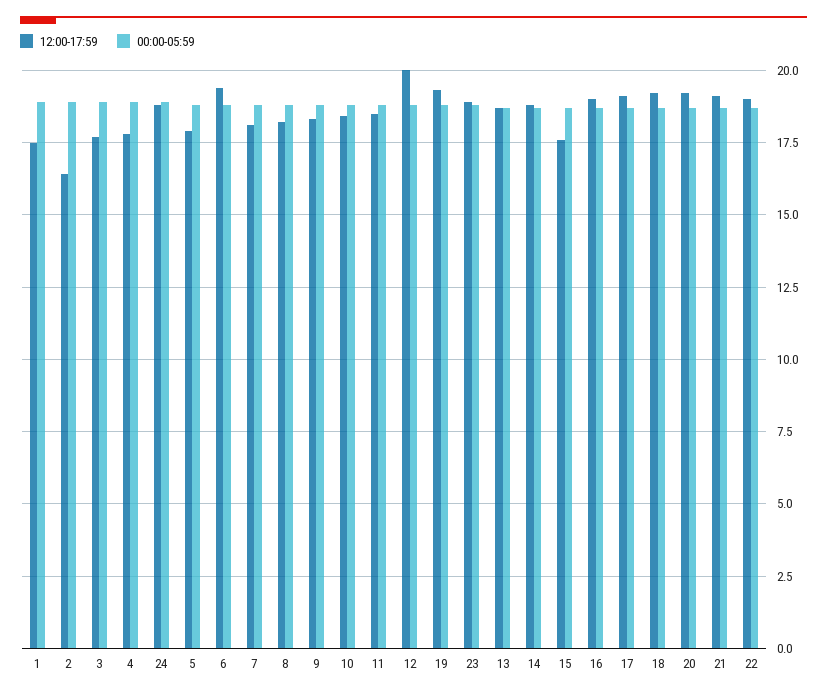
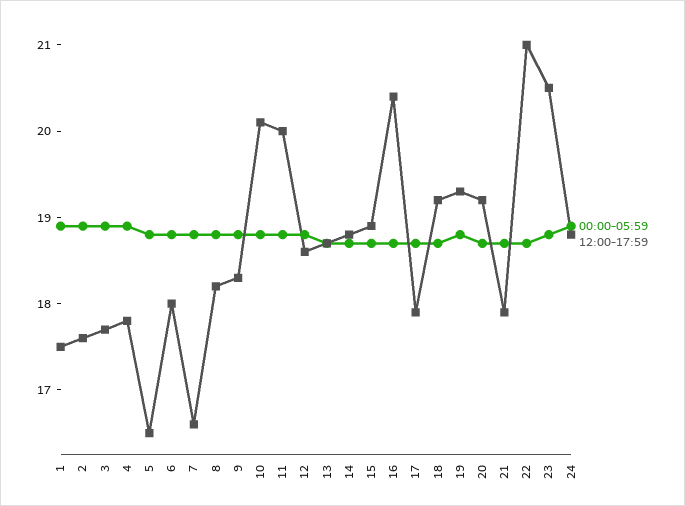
12:00-17:59, 2: 16.5 -> 17.6
12:00-17:59, 5: 18 -> 16.5
12:00-17:59, 6: 19.5 -> 18
12:00-17:59, 7: 18 -> 16.6
12:00-17:59, 10: 18.5 -> 20.1
12:00-17:59, 11: 18.5 -> 20
12:00-17:59, 12: 20 -> 18.6
12:00-17:59, 23: 19 -> 20.5
12:00-17:59, 15: 17.5 -> 18.9
12:00-17:59, 16: 19 -> 20.4
12:00-17:59, 17: 19 -> 17.9
12:00-17:59, 21: 19 -> 17.9
12:00-17:59, 22: 19 -> 21

